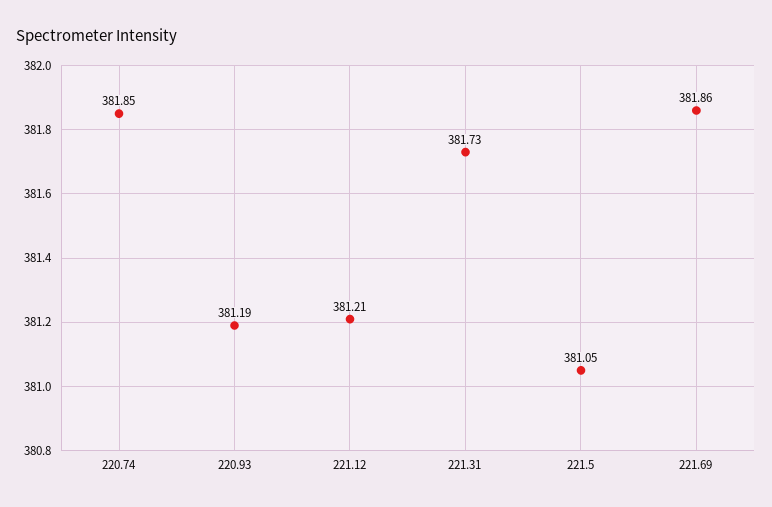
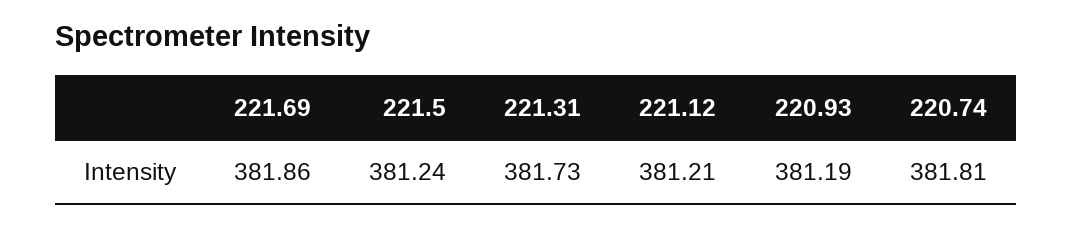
220.74: 381.85 -> 381.81
221.5: 381.05 -> 381.24

